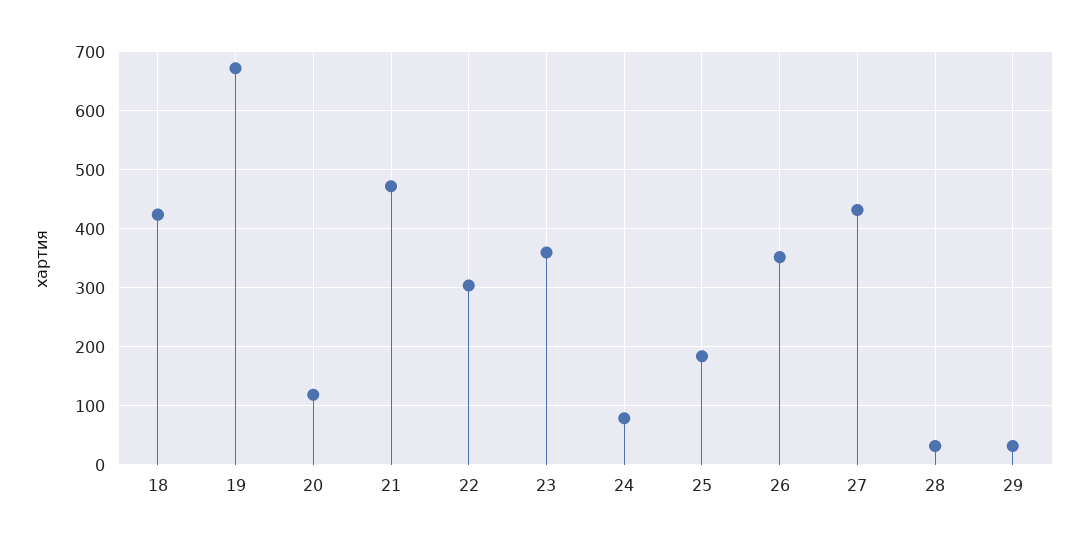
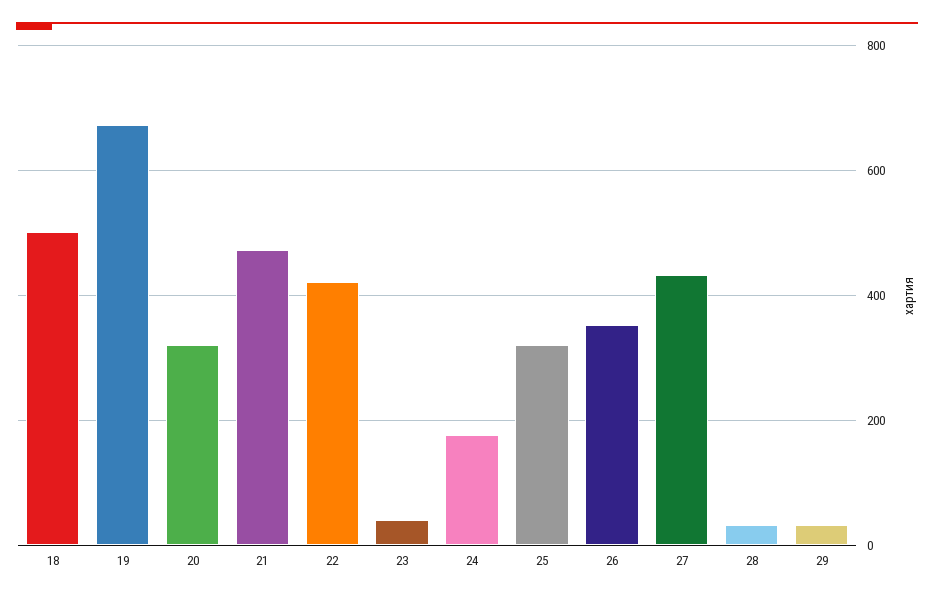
18: 420 -> 500
20: 120 -> 320
22: 300 -> 420
23: 360 -> 40
24: 80 -> 180
25: 180 -> 320

